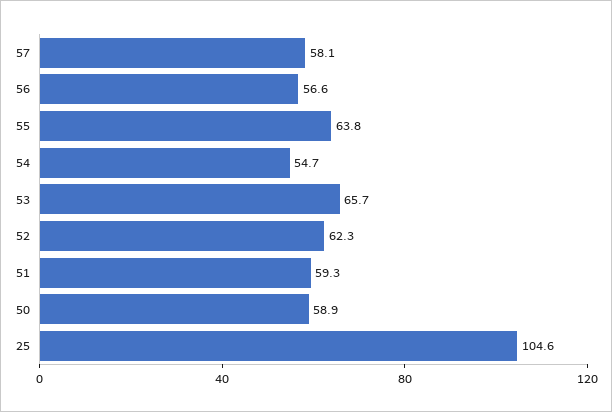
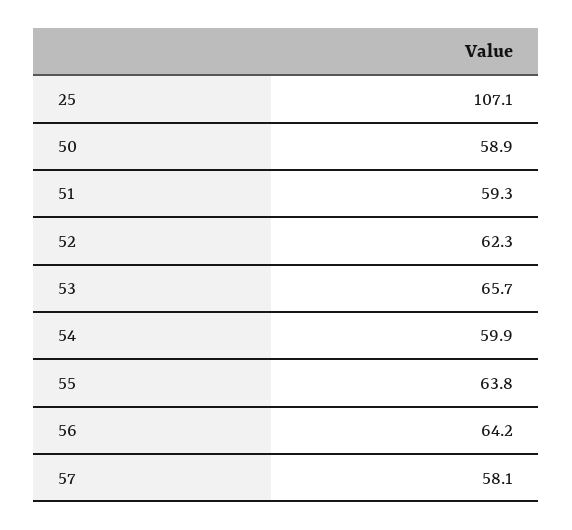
56: 56.6 -> 64.2
54: 54.7 -> 59.9
25: 104.6 -> 107.1

